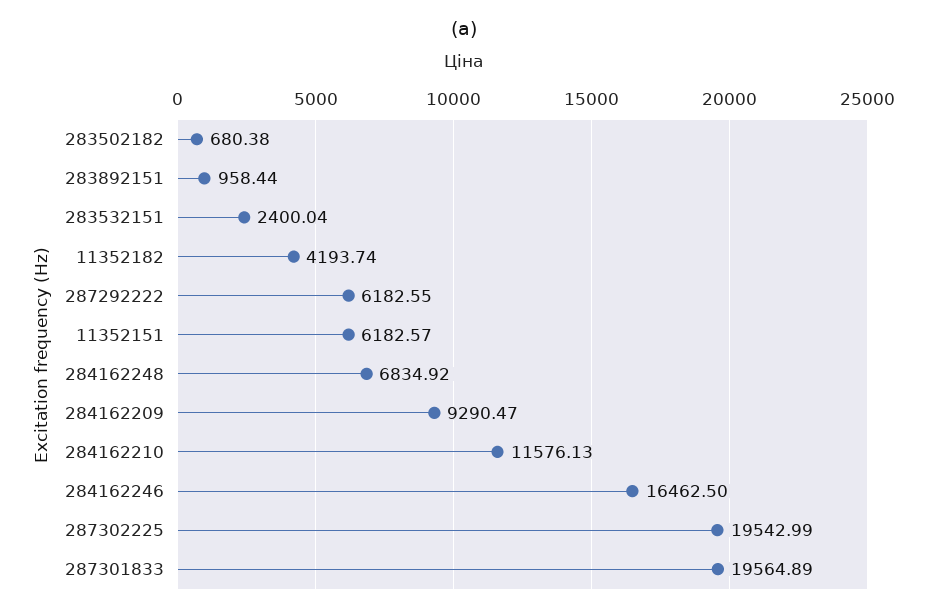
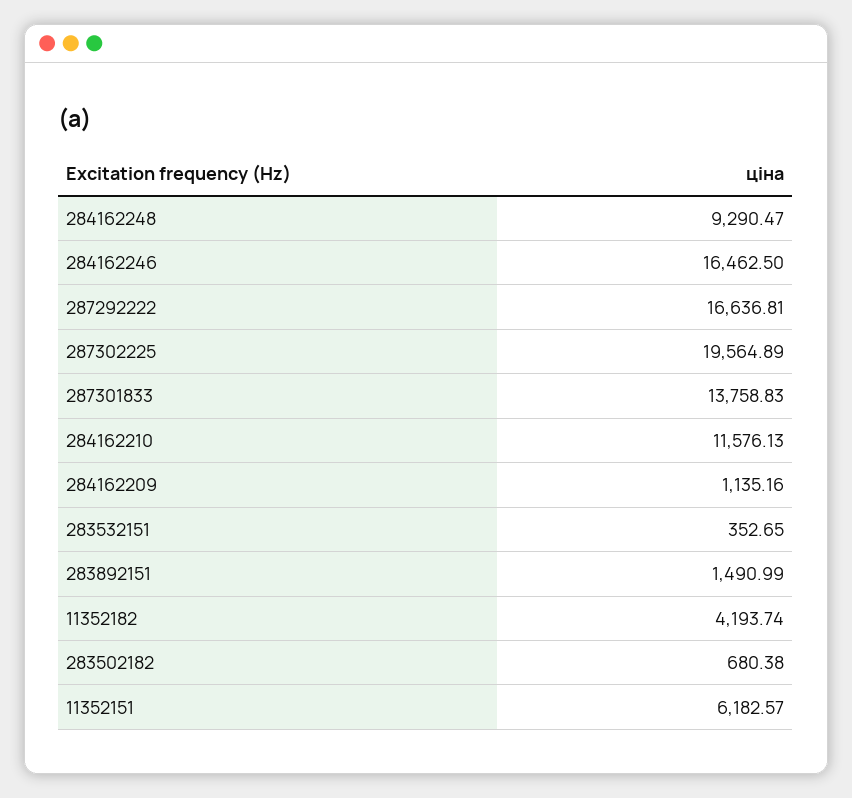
283892151: 958.44 -> 1490.99
283532151: 2400.04 -> 352.65
287292222: 6182.55 -> 16636.81
284162248: 6834.92 -> 9290.47
284162209: 9290.47 -> 1135.16
287302225: 19542.99 -> 19564.89
287301833: 19564.89 -> 13758.83

